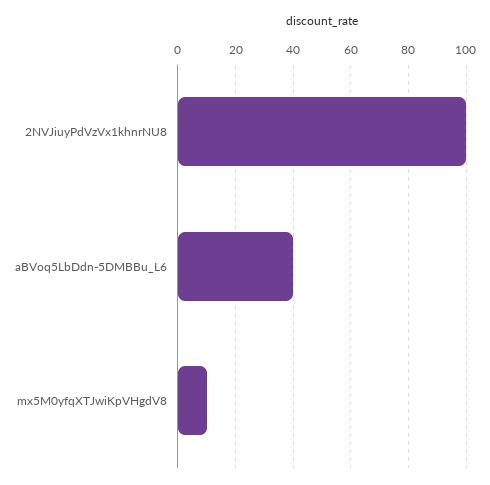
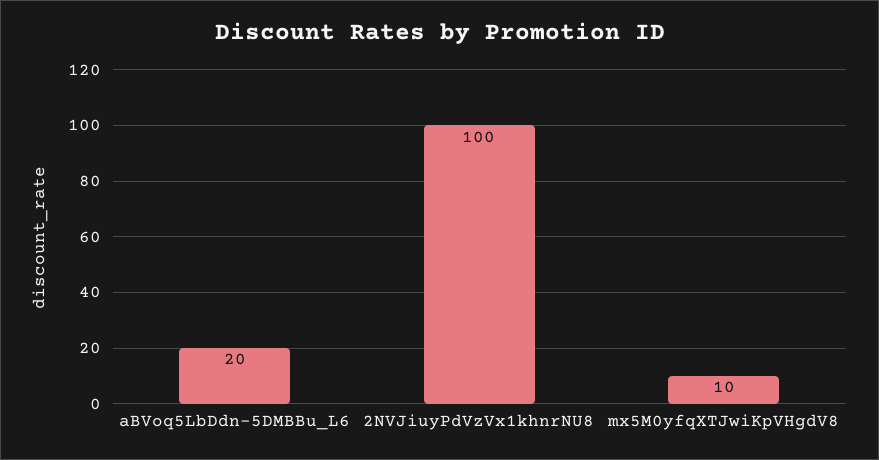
aBVoq5LbDdn-5DMBBu_L6: 40 -> 20

